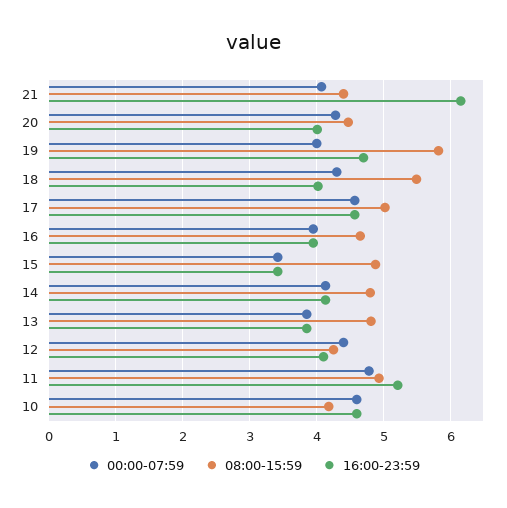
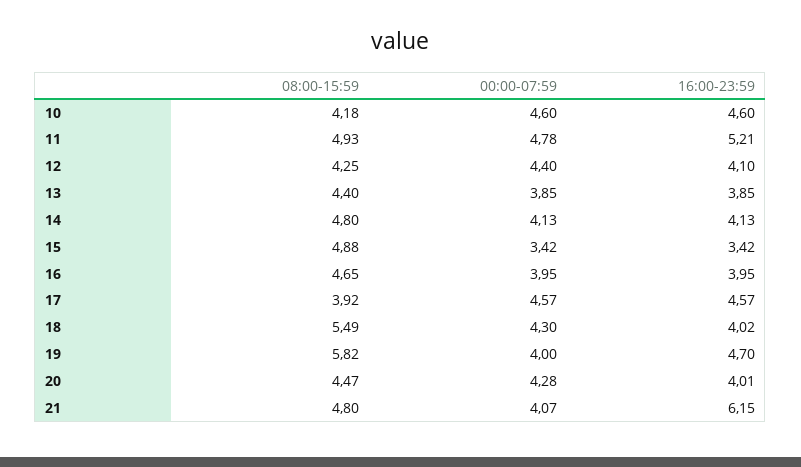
08:00-15:59, 21: 4.4 -> 4.8
08:00-15:59, 17: 5 -> 3.92
08:00-15:59, 13: 4.8 -> 4.4

